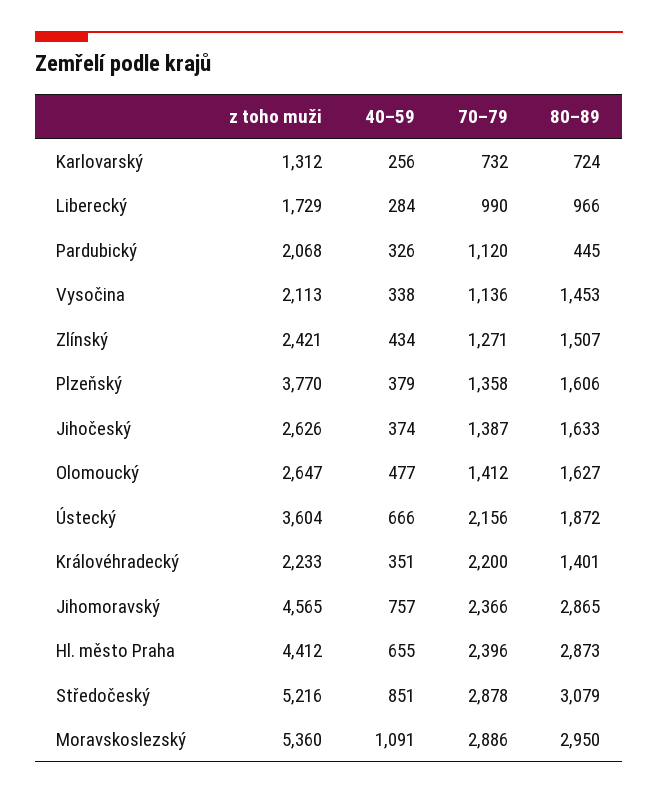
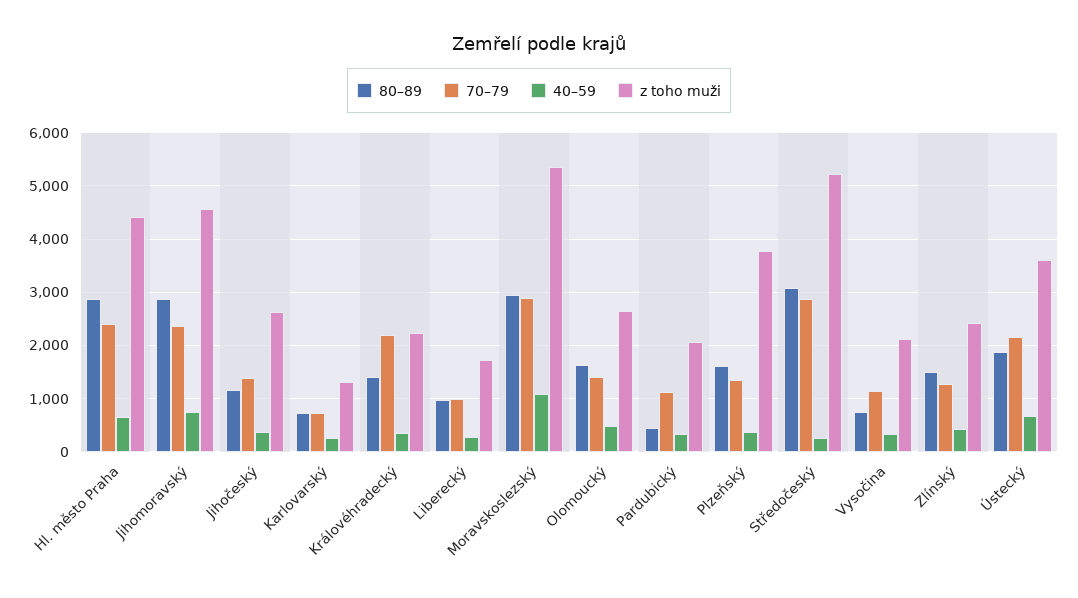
80–89, Vysočina: 1453 -> 800
80–89, Jihočeský: 1633 -> 1200
40–59, Středočeský: 851 -> 200

